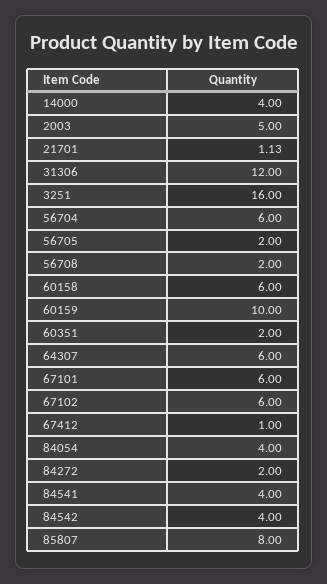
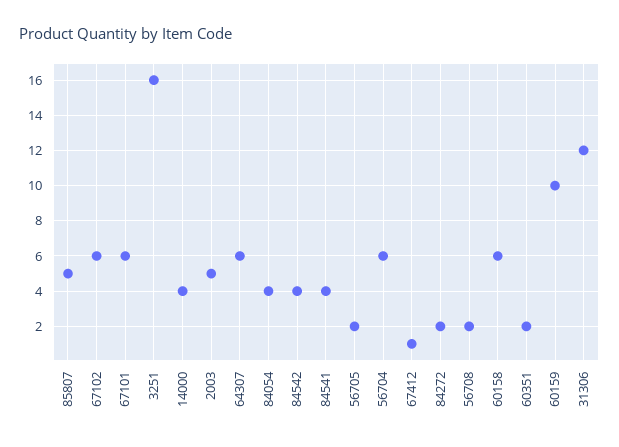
21701: 1.13 -> none
85807: 8 -> 5

